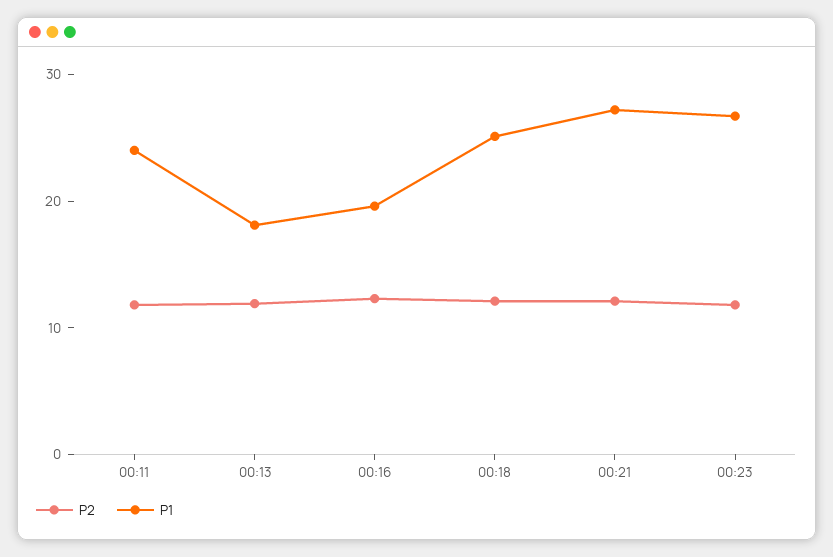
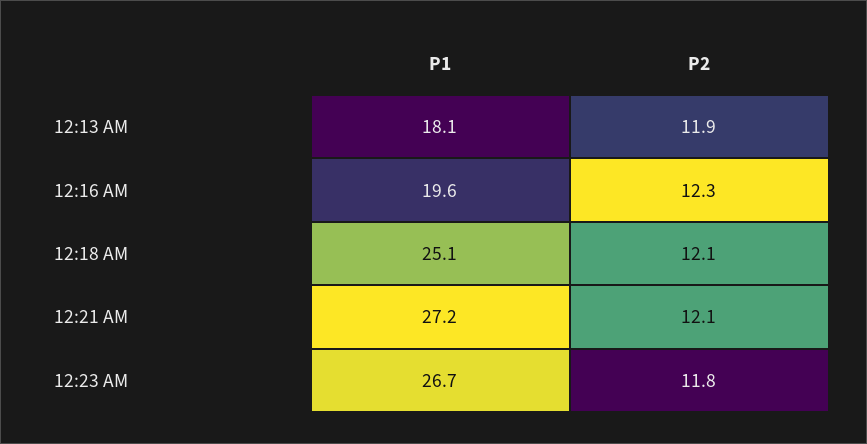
P2, 00:11: 12 -> none
P1, 00:11: 24 -> none

